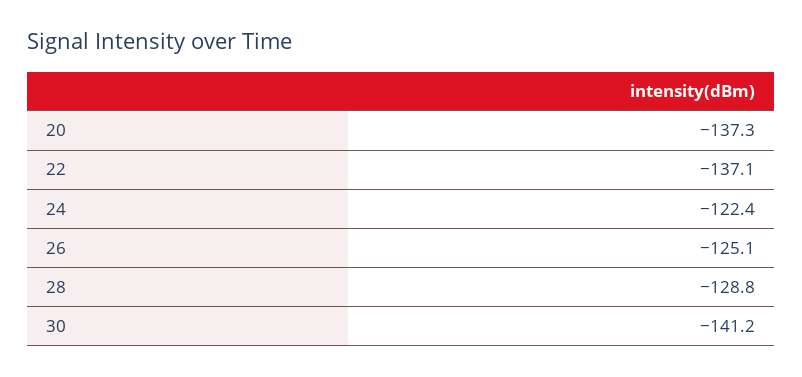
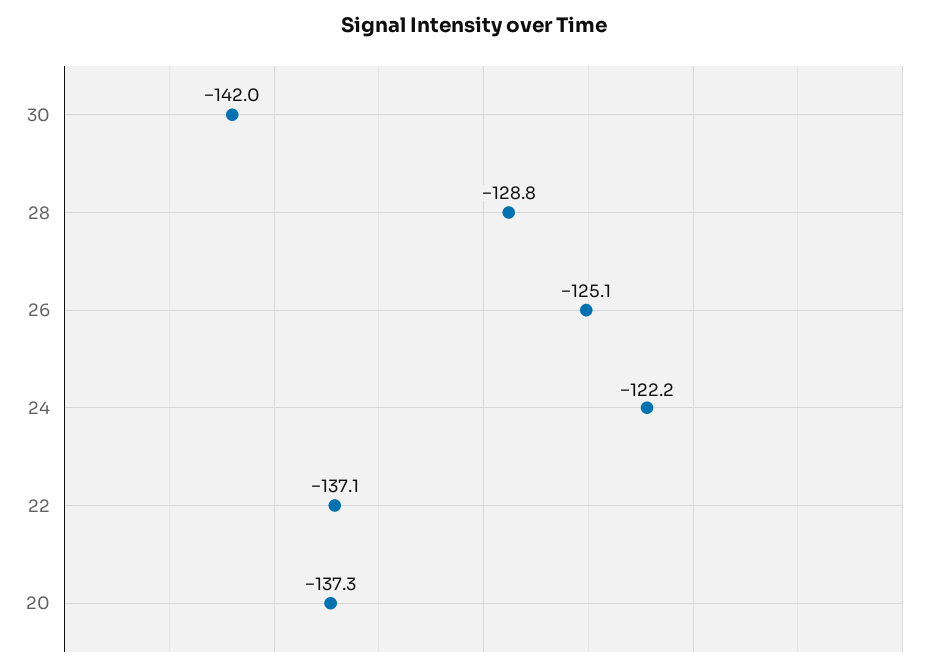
24: -122.4 -> -122.2
30: -141.2 -> -142

